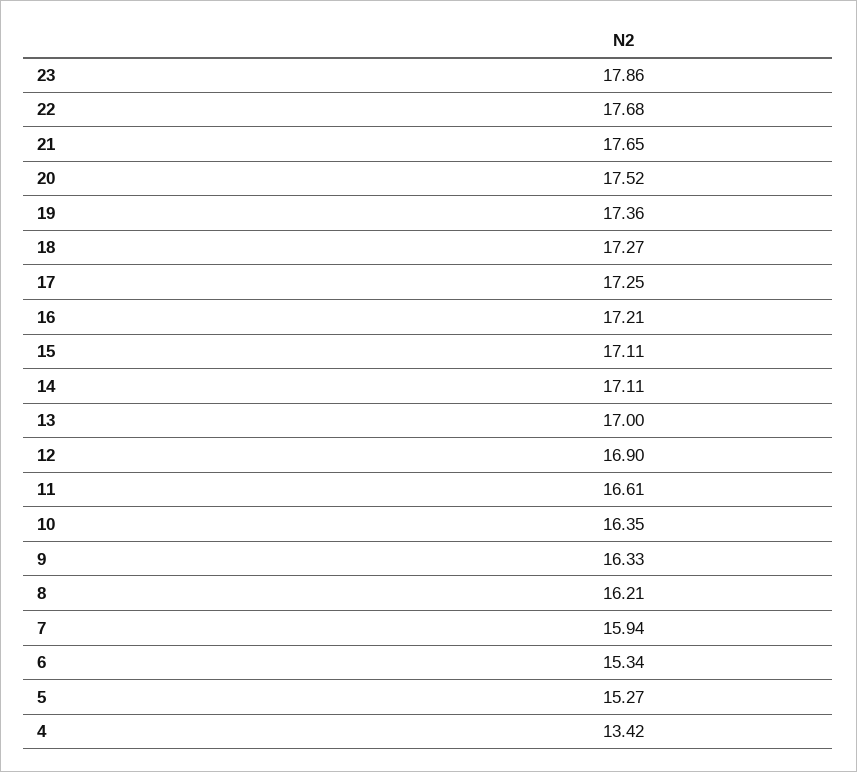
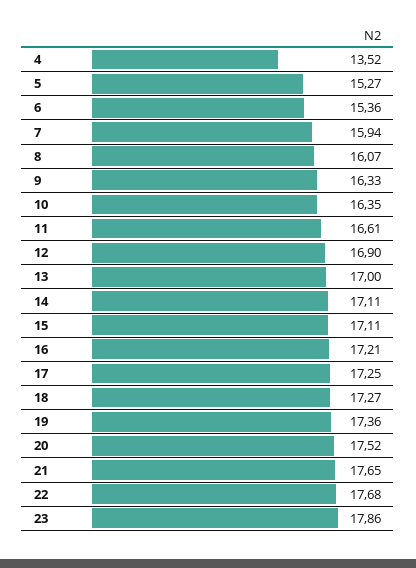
8: 16.21 -> 16.07
6: 15.34 -> 15.36
4: 13.42 -> 13.52

